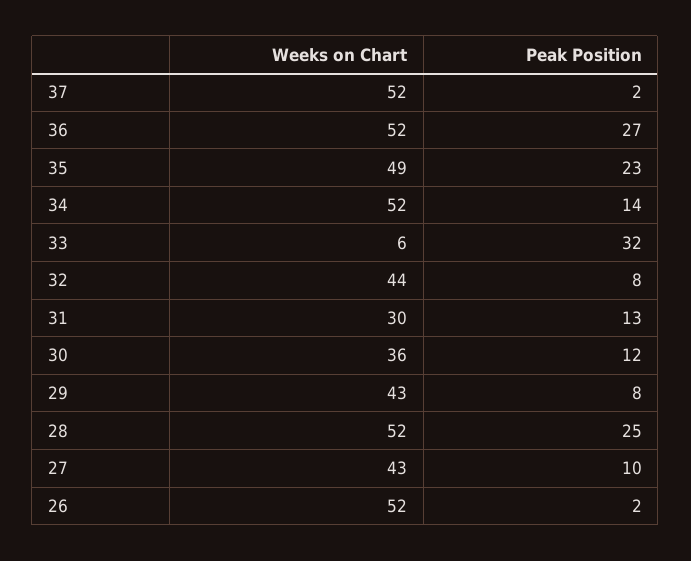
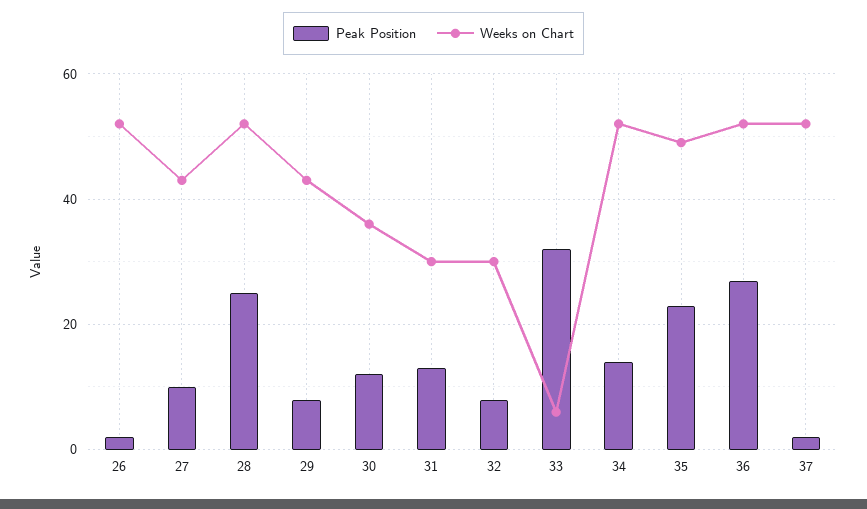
Weeks on Chart, 32: 44 -> 30

